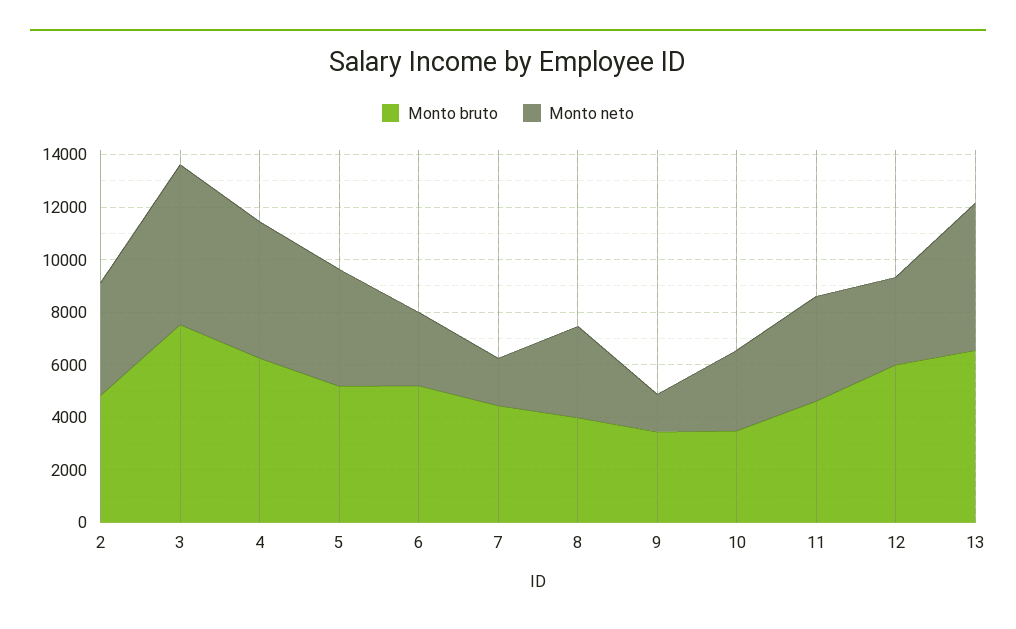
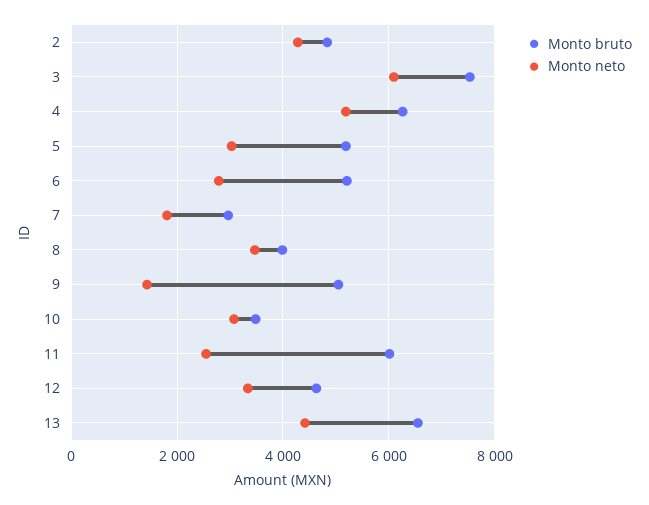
Monto neto, 5: 4500 -> 3000
Monto bruto, 7: 4500 -> 3000
Monto bruto, 9: 3500 -> 5000
Monto bruto, 11: 4500 -> 6000
Monto neto, 11: 4000 -> 2600
Monto bruto, 12: 6000 -> 4600
Monto neto, 13: 5500 -> 4400

